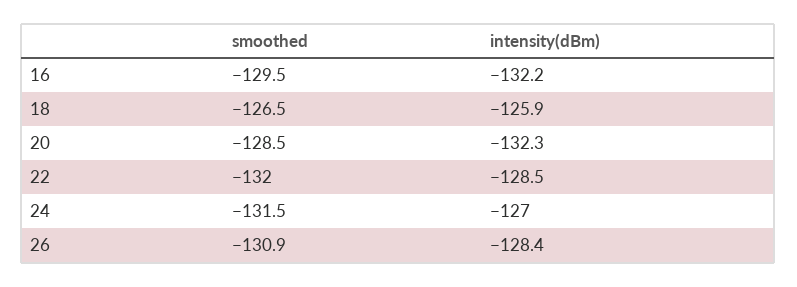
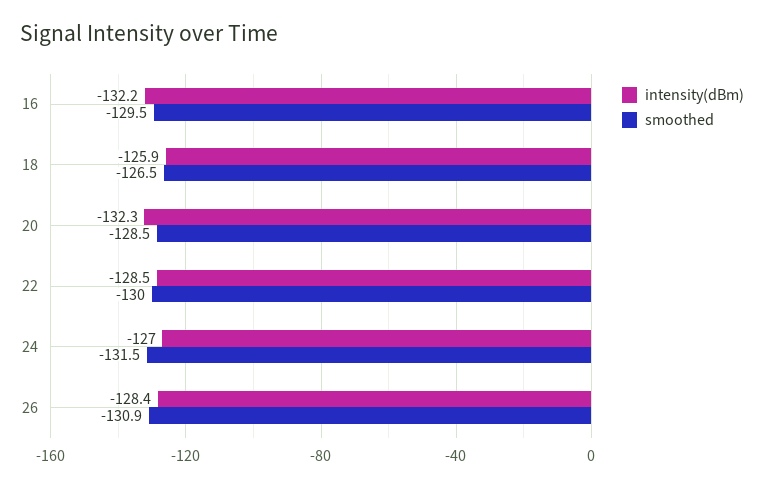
smoothed, 22: -132 -> -130

